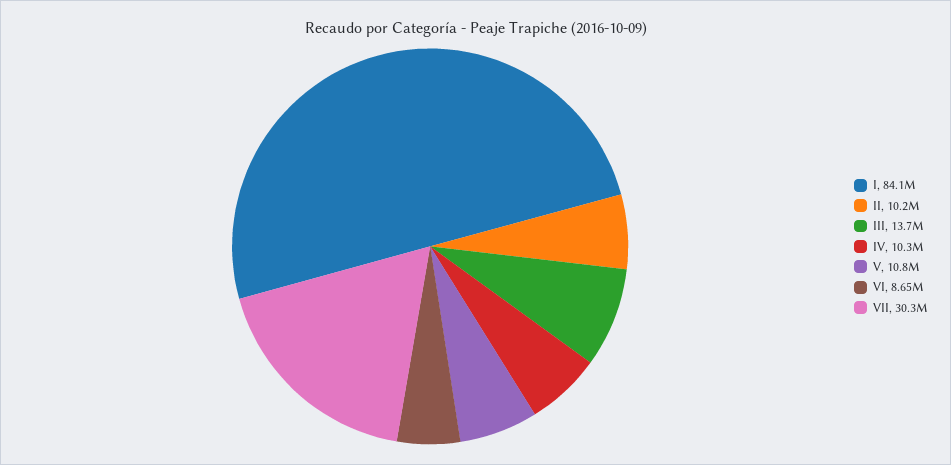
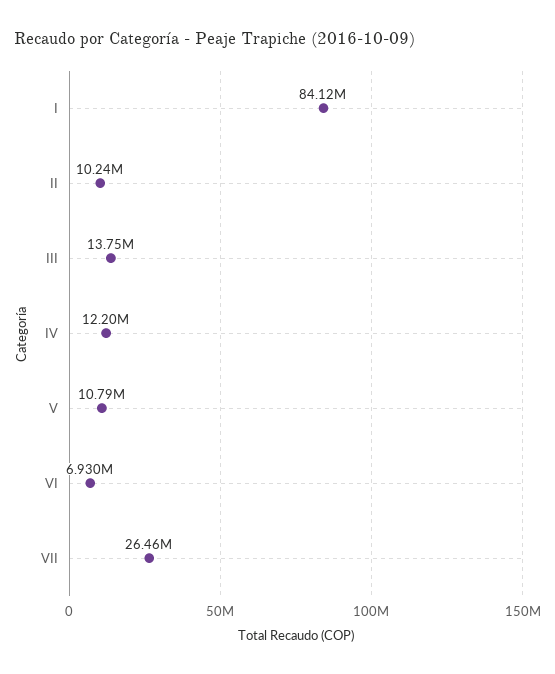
IV: 10300000 -> 12200000
VI: 8650000 -> 6930000
VII: 30300000 -> 26460000

